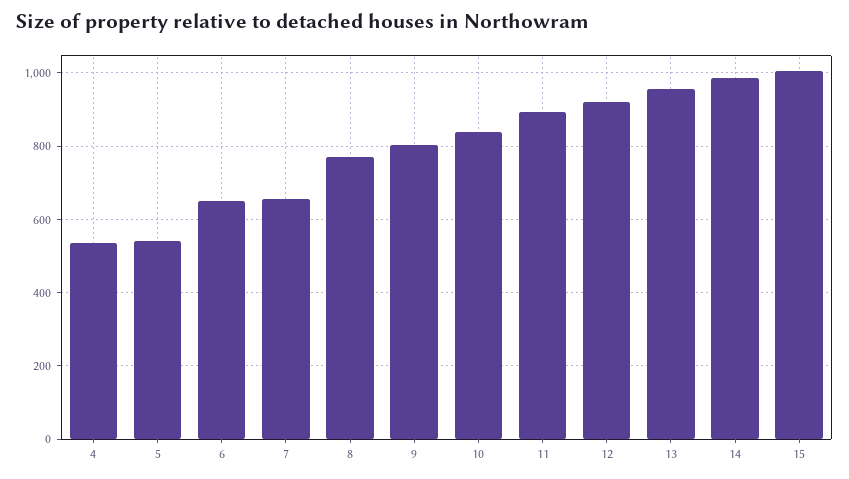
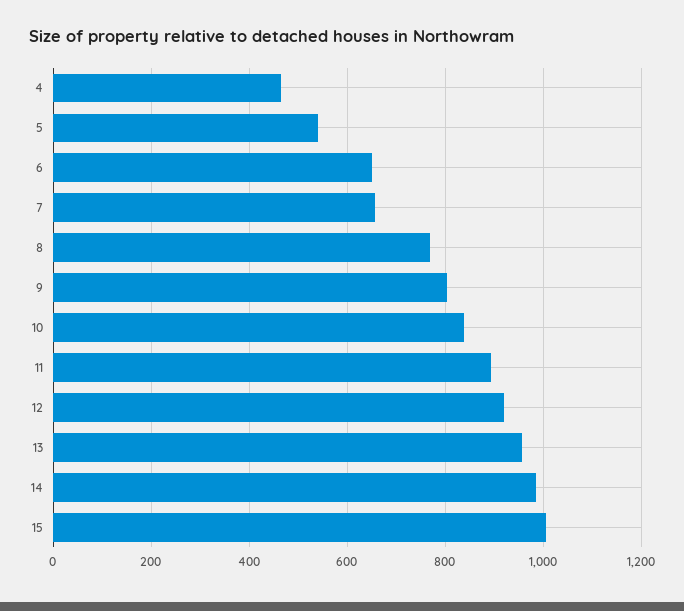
4: 540 -> 460

